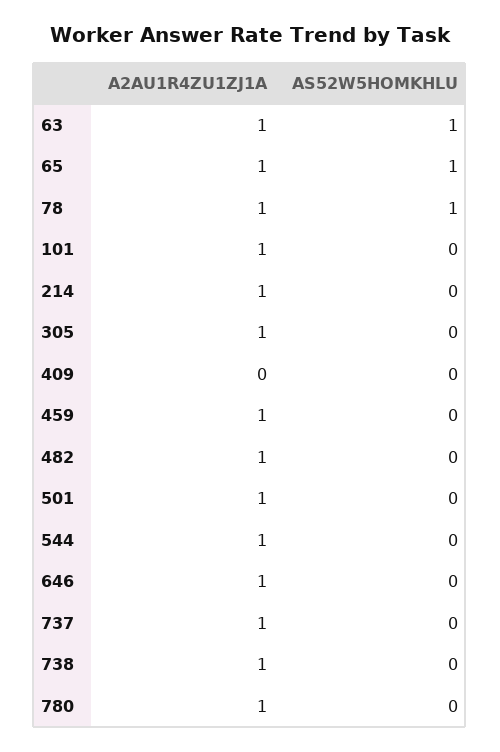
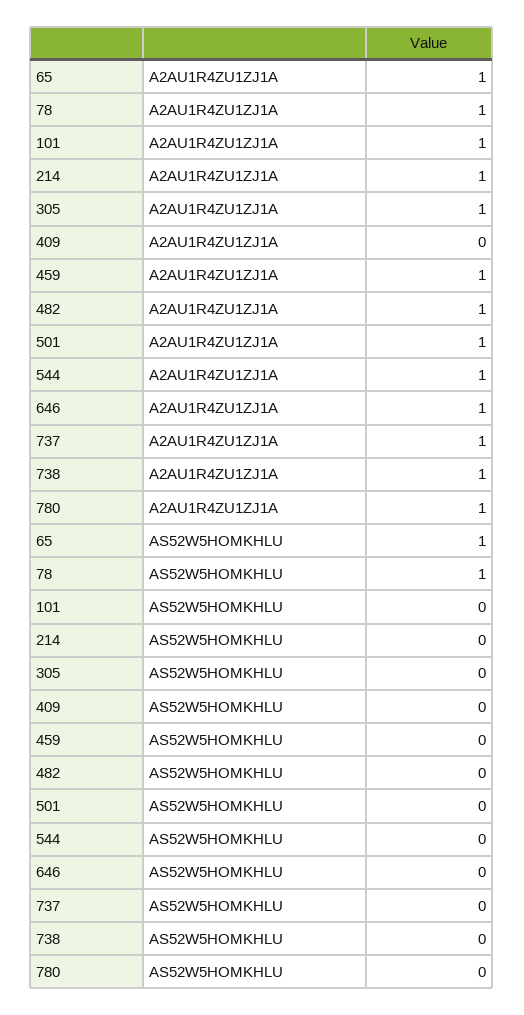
A2AU1R4ZU1ZJ1A, 63: 1 -> none
AS52W5HOMKHLU, 63: 1 -> none

